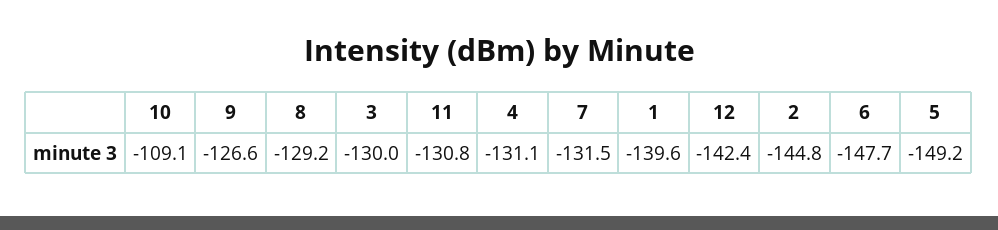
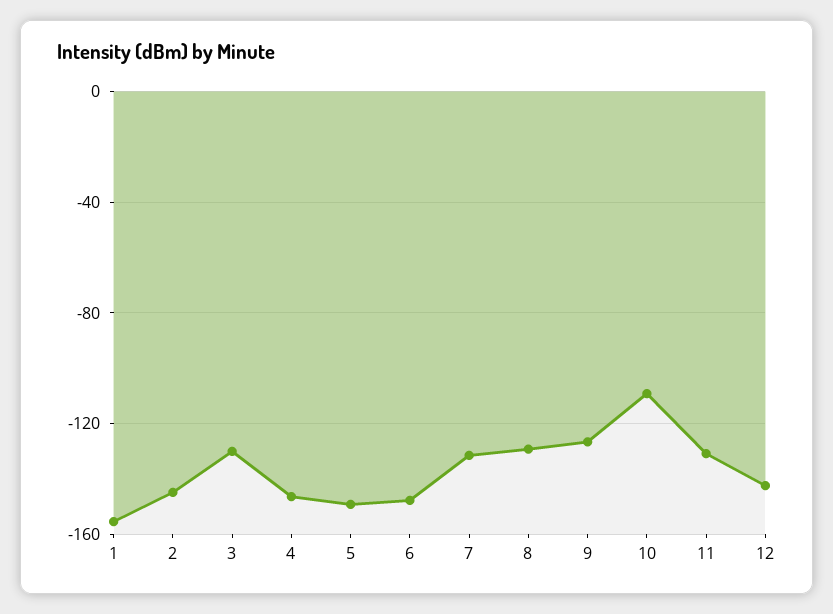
4: -131.1 -> -145
1: -139.6 -> -155

